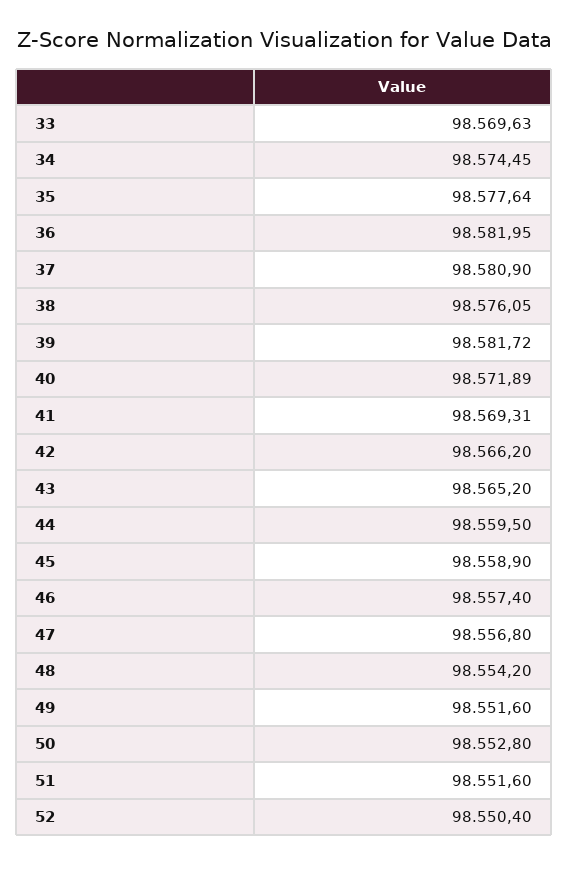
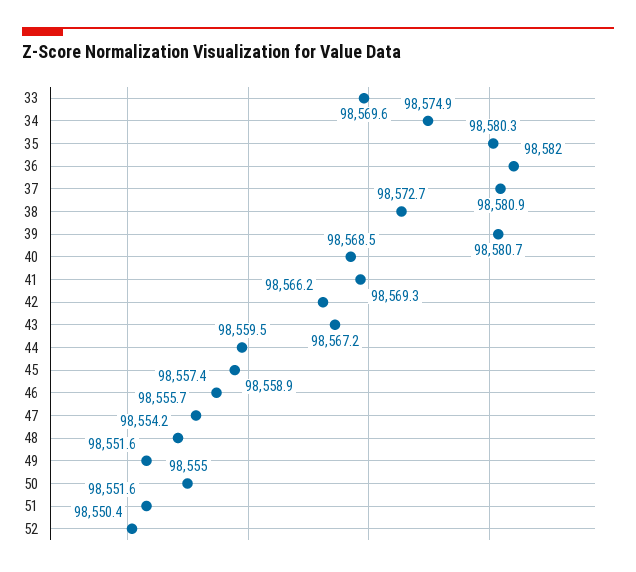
34: 98574.45 -> 98574.9
35: 98577.64 -> 98580.3
38: 98576.05 -> 98572.7
39: 98581.72 -> 98580.7
40: 98571.89 -> 98568.5
43: 98565.2 -> 98567.2
47: 98556.8 -> 98555.7
50: 98552.8 -> 98555

